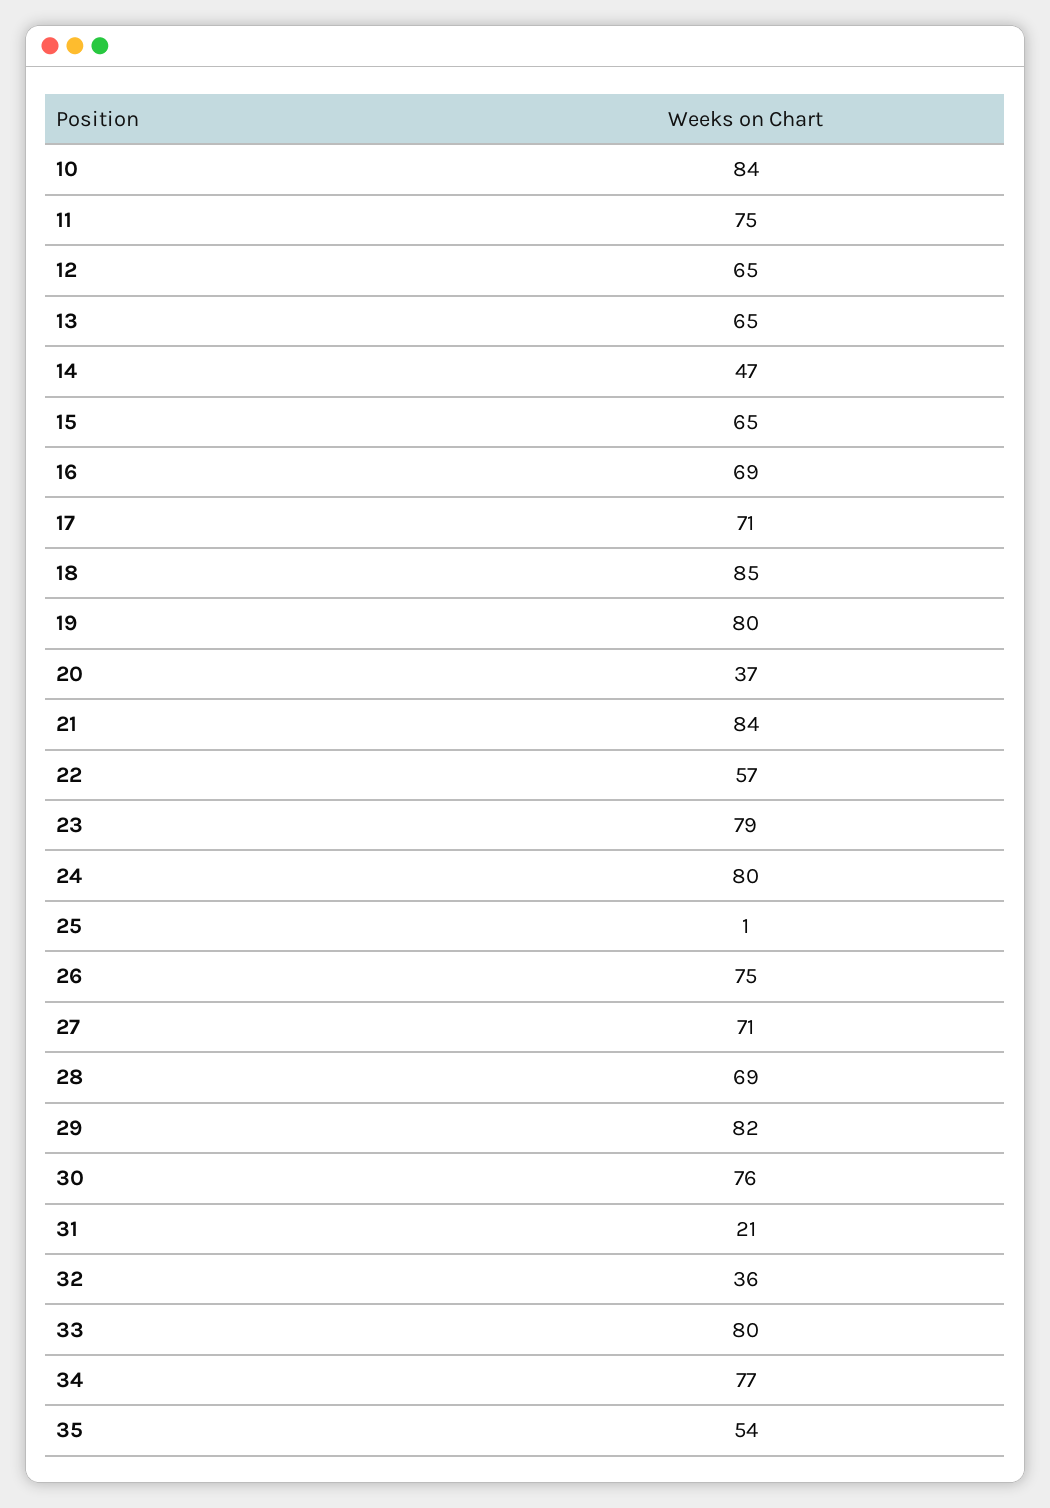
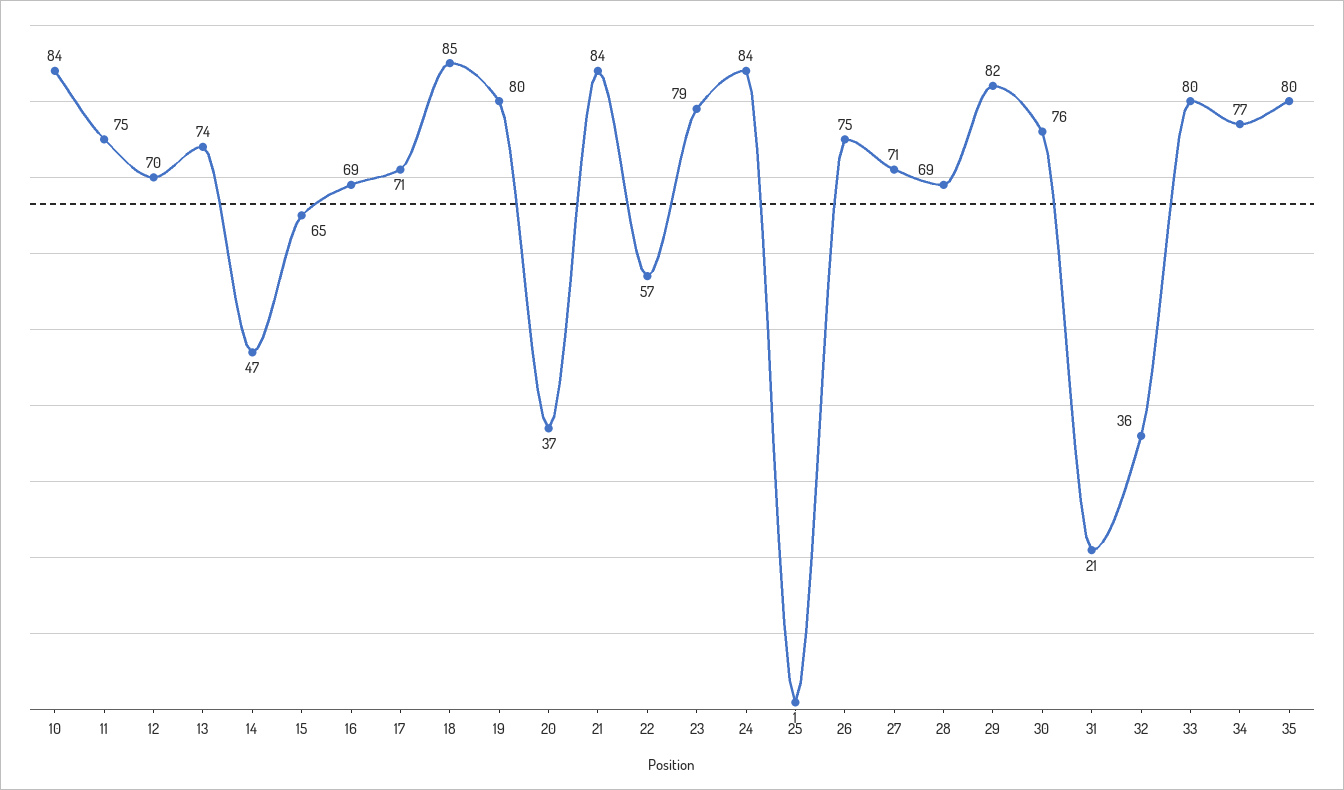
12: 65 -> 70
13: 65 -> 74
24: 80 -> 84
35: 54 -> 80

